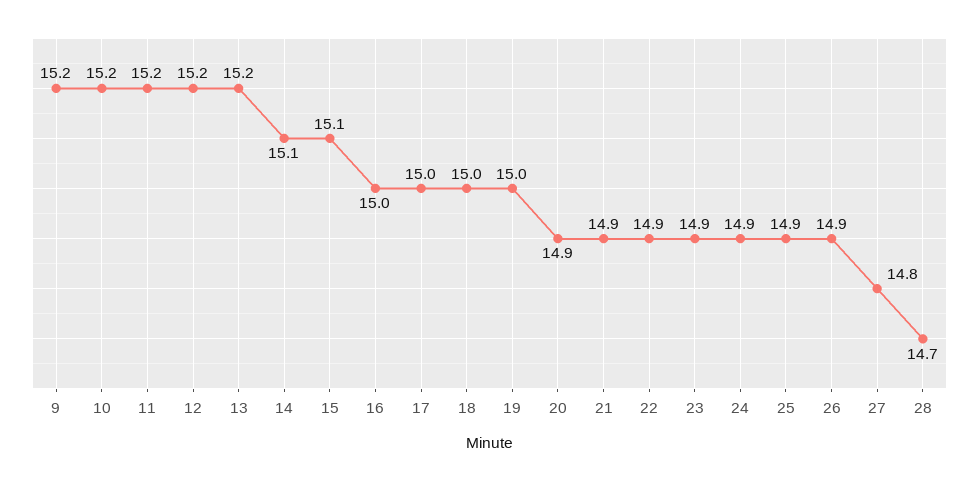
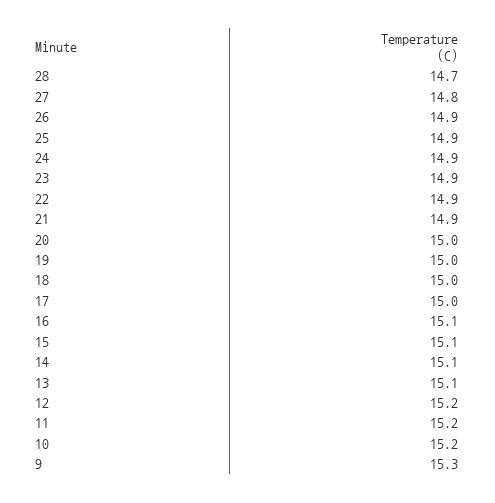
9: 15.2 -> 15.3
13: 15.2 -> 15.1
16: 15 -> 15.1
20: 14.9 -> 15

